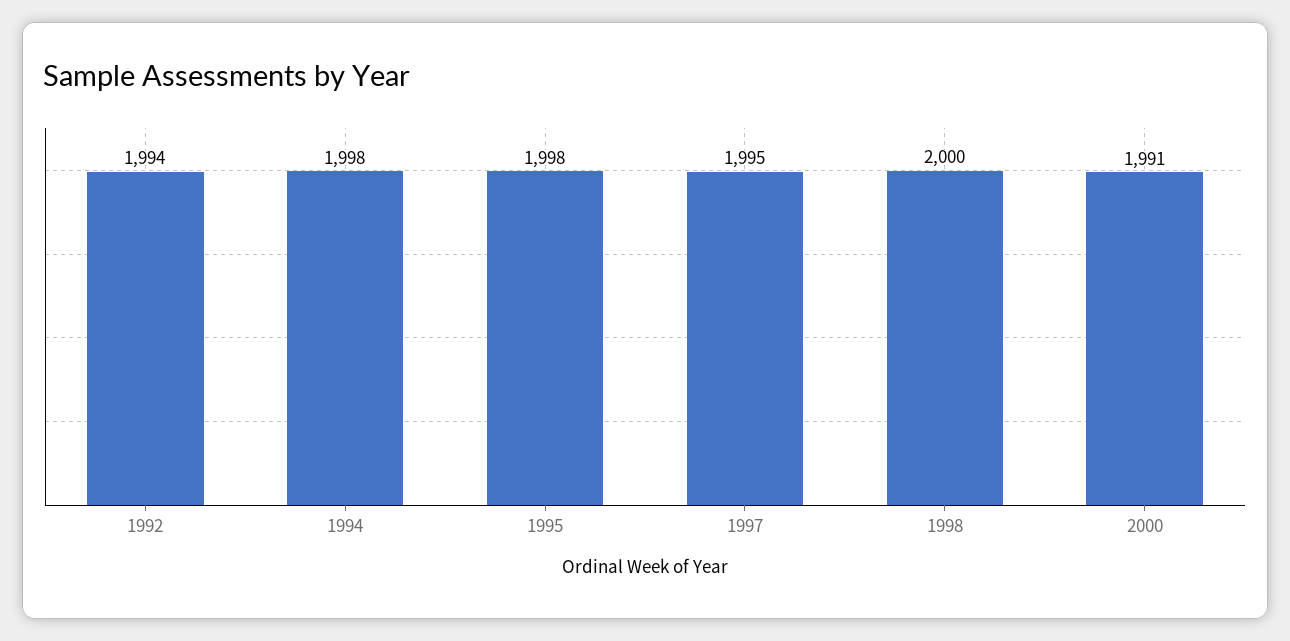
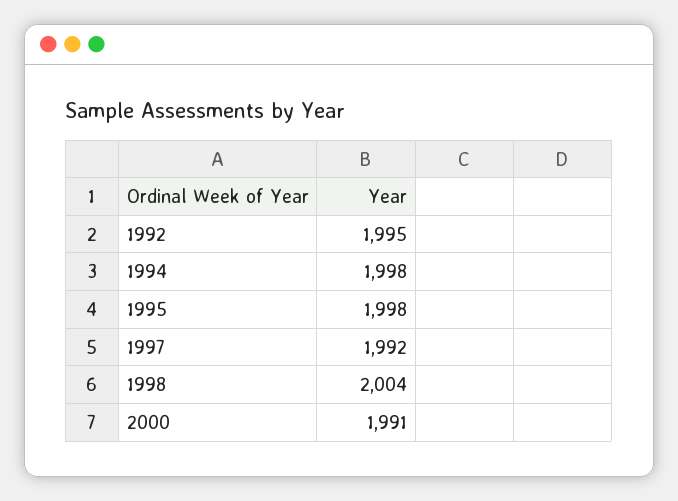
1992: 1994 -> 1995
1997: 1995 -> 1992
1998: 2000 -> 2004

